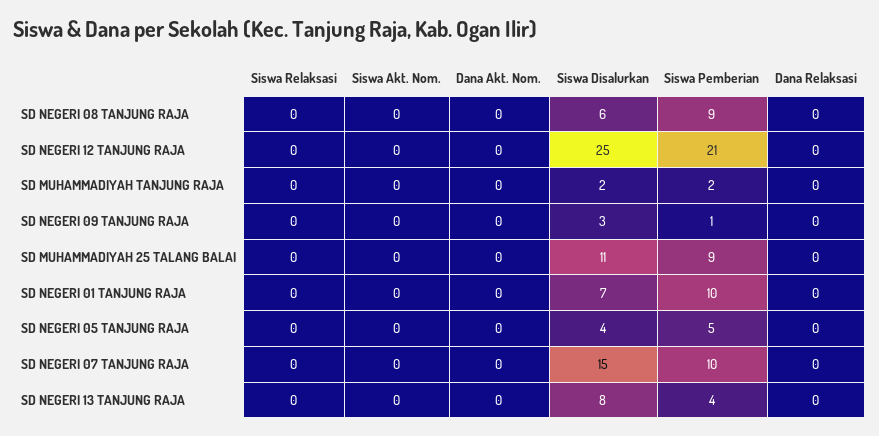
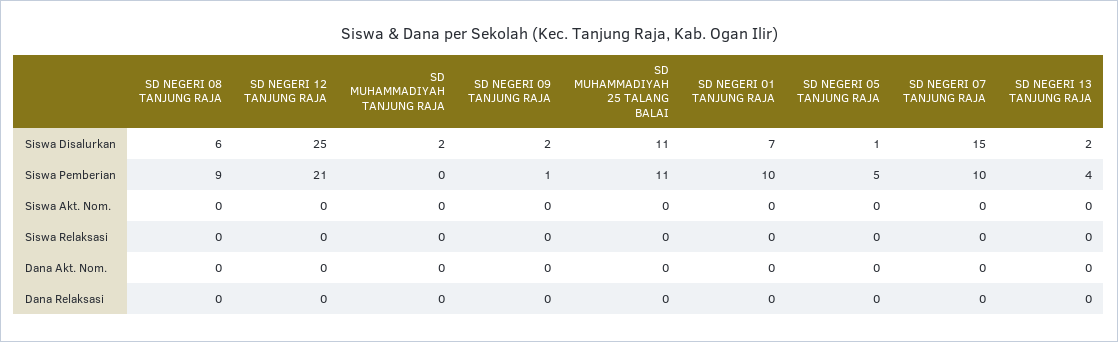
Siswa Pemberian, SD MUHAMMADIYAH TANJUNG RAJA: 2 -> 0
Siswa Disalurkan, SD NEGERI 09 TANJUNG RAJA: 3 -> 2
Siswa Pemberian, SD MUHAMMADIYAH 25 TALANG BALAI: 9 -> 11
Siswa Disalurkan, SD NEGERI 05 TANJUNG RAJA: 4 -> 1
Siswa Disalurkan, SD NEGERI 13 TANJUNG RAJA: 8 -> 2

